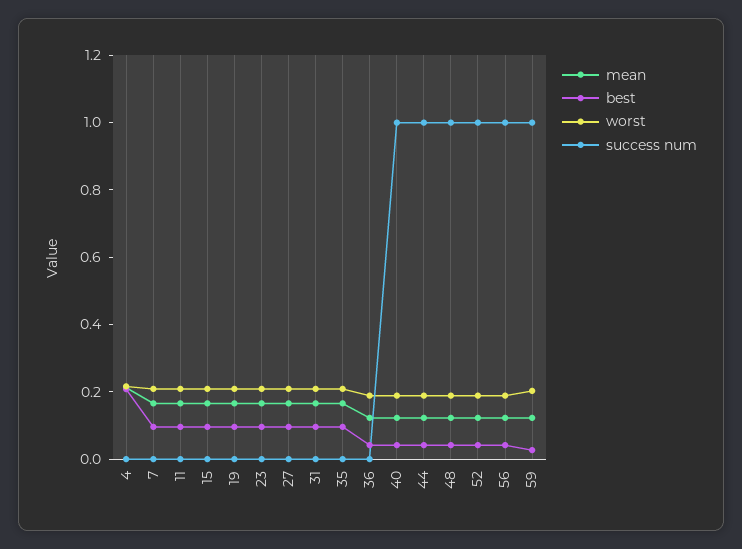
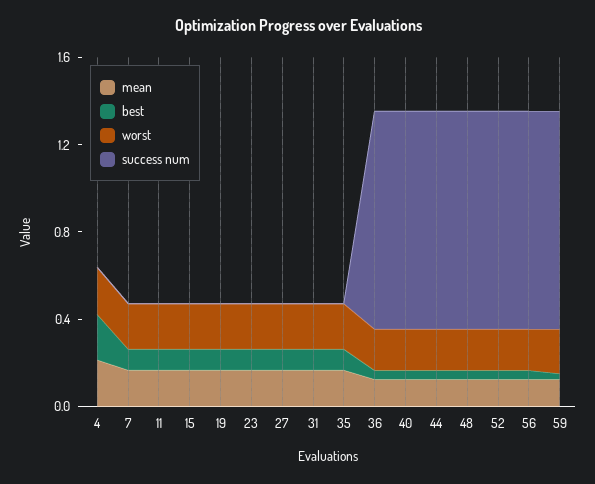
success num, 36: 0 -> 1

